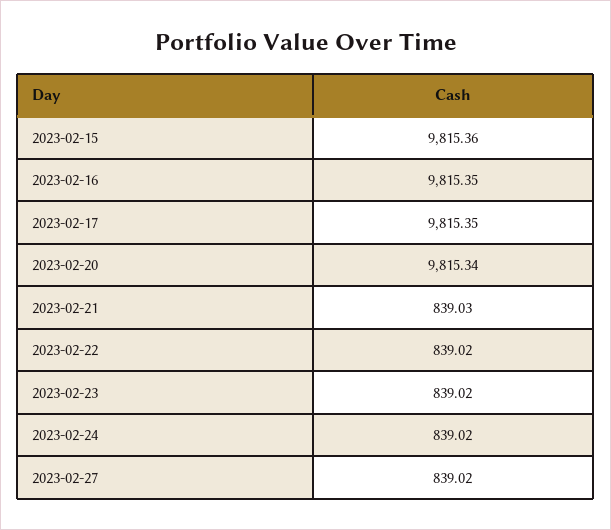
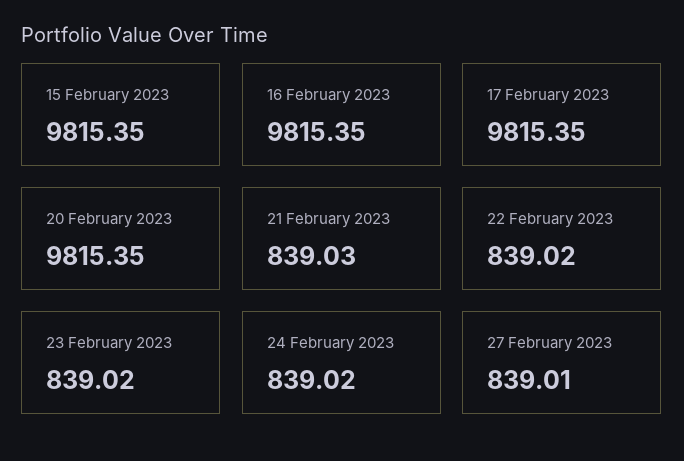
2023-02-15: 9815.36 -> 9815.35
2023-02-20: 9815.34 -> 9815.35
2023-02-27: 839.02 -> 839.01

